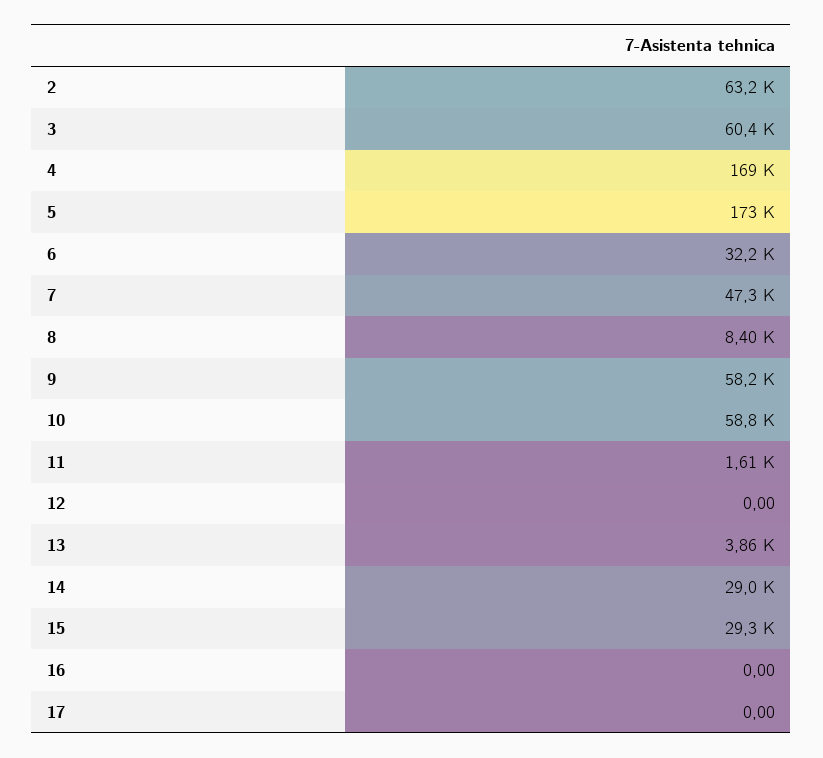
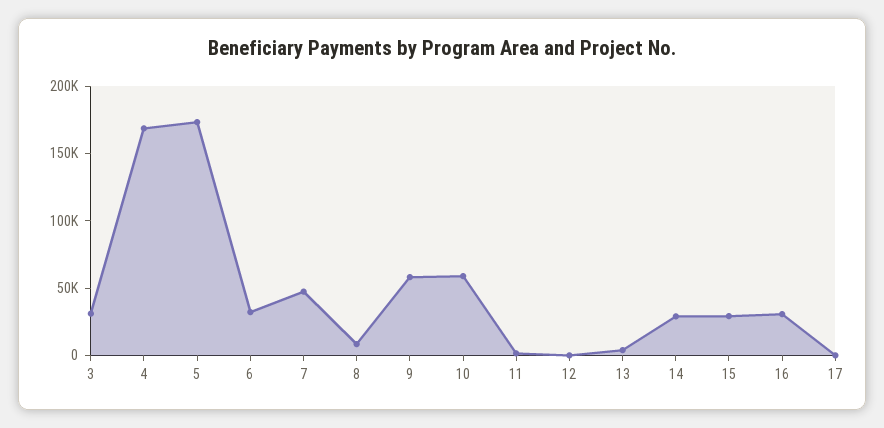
2: 63200 -> none
3: 60400 -> 30000
16: 0 -> 30000

